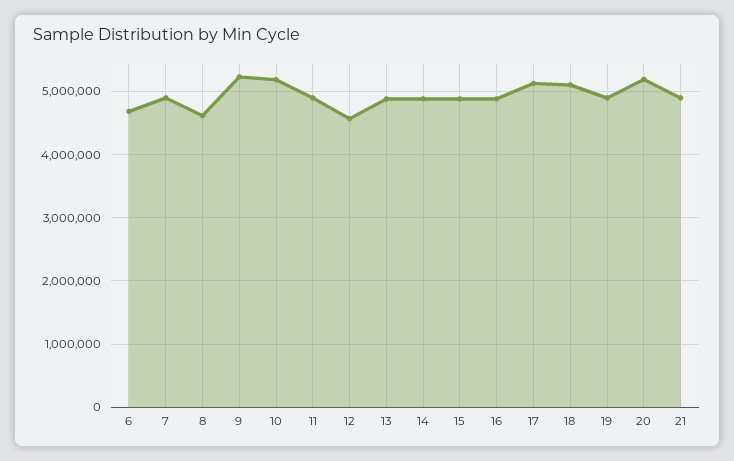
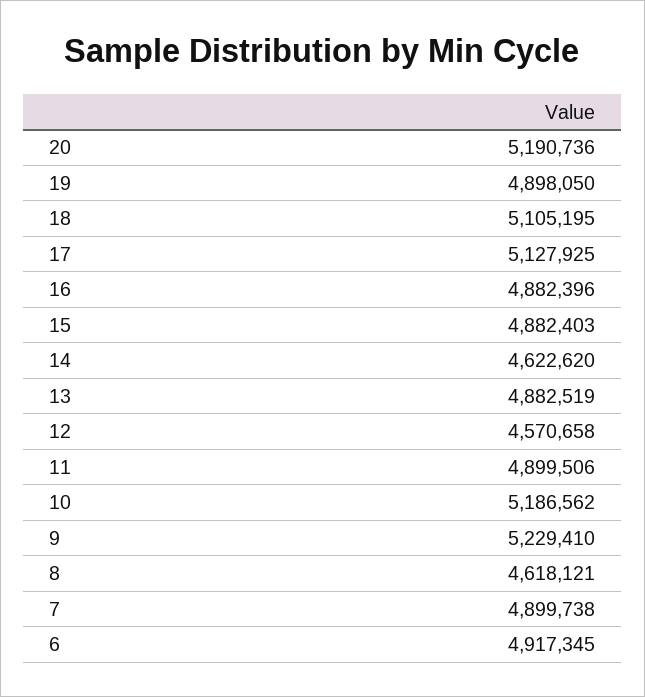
6: 4700000 -> 4917345
14: 4900000 -> 4622620
21: 4900000 -> none

